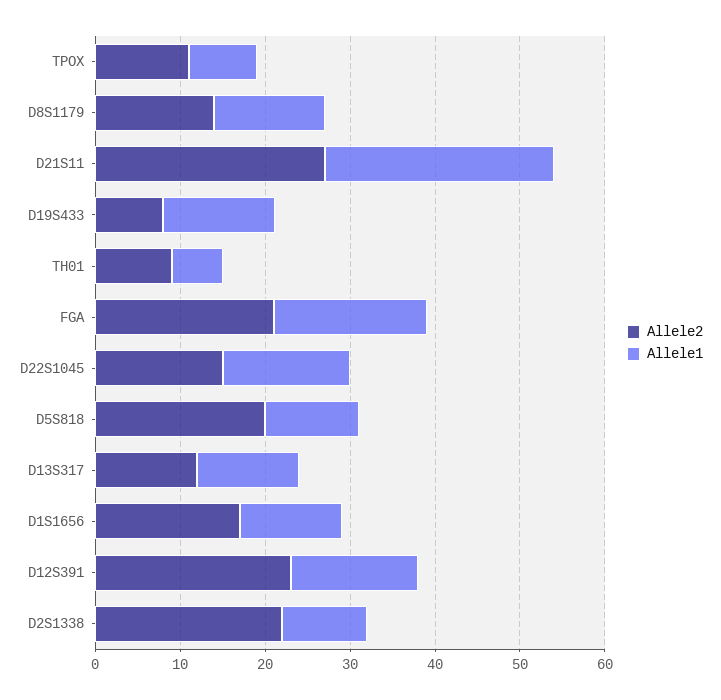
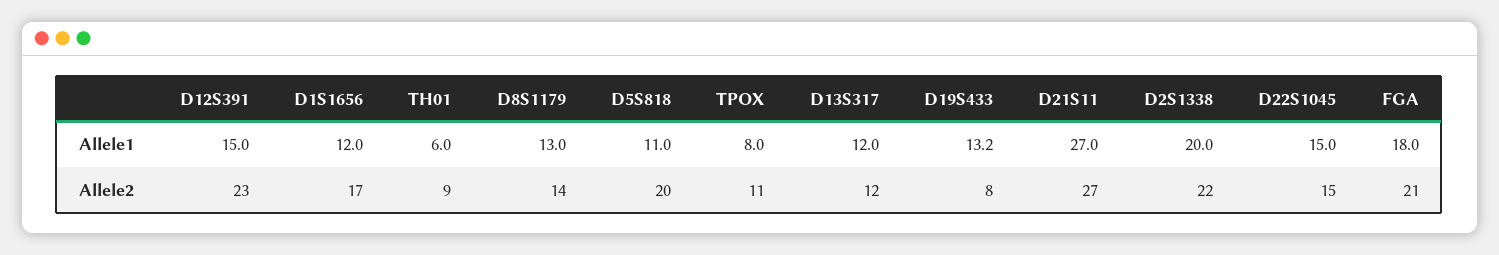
Allele1, D2S1338: 10 -> 20

